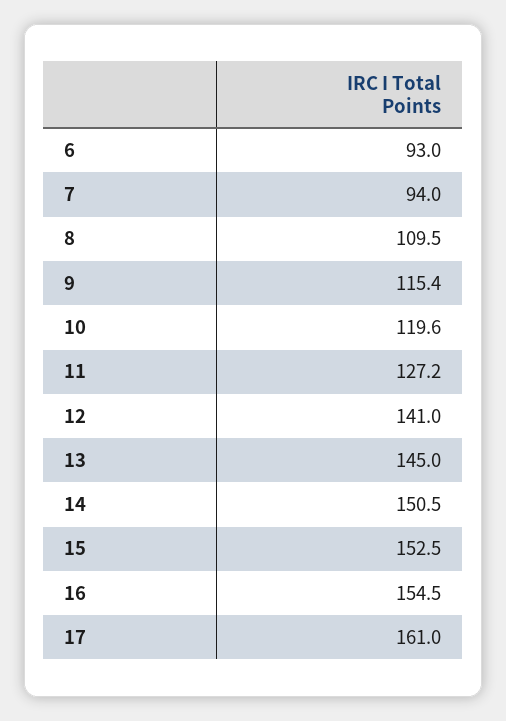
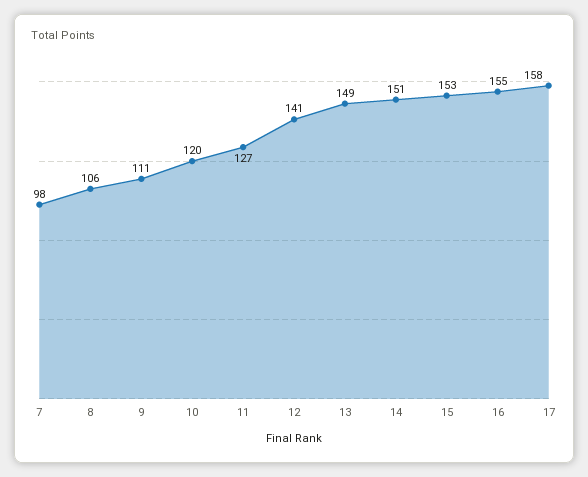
6: 93 -> none
7: 94 -> 98
8: 109.5 -> 106
9: 115.4 -> 111
13: 145 -> 149
17: 161 -> 158

